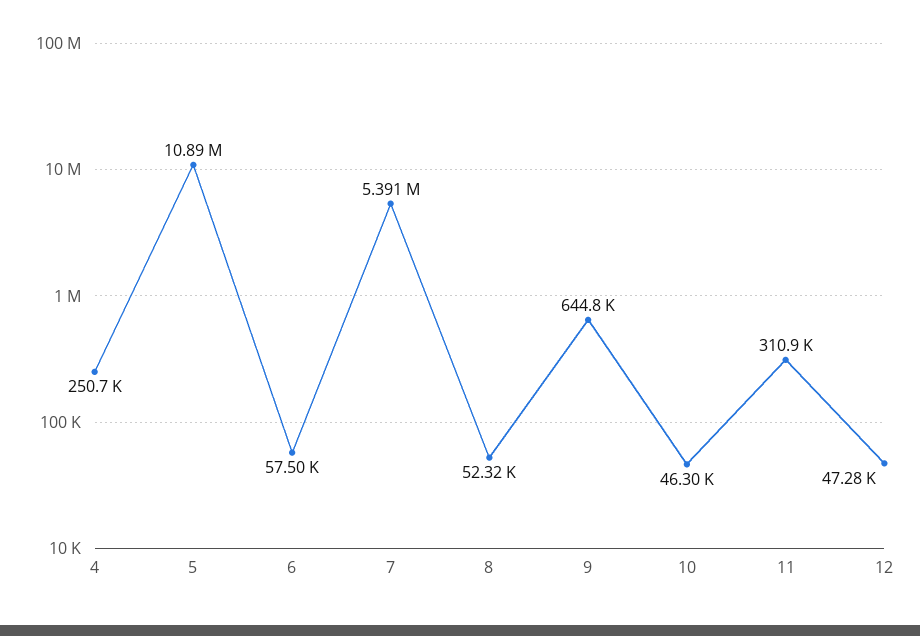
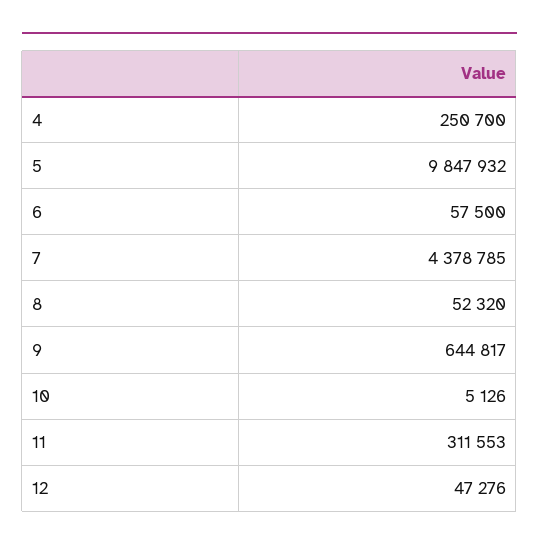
5: 10890000 -> 9847932
7: 5391000 -> 4378785
10: 46300 -> 5126
11: 310900 -> 311553

